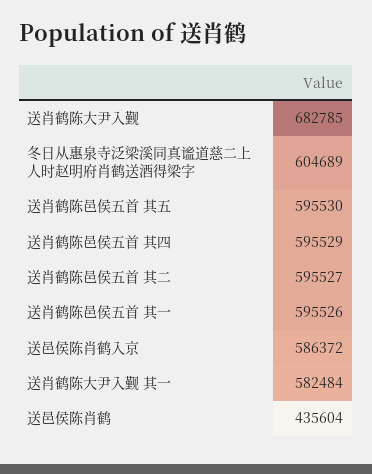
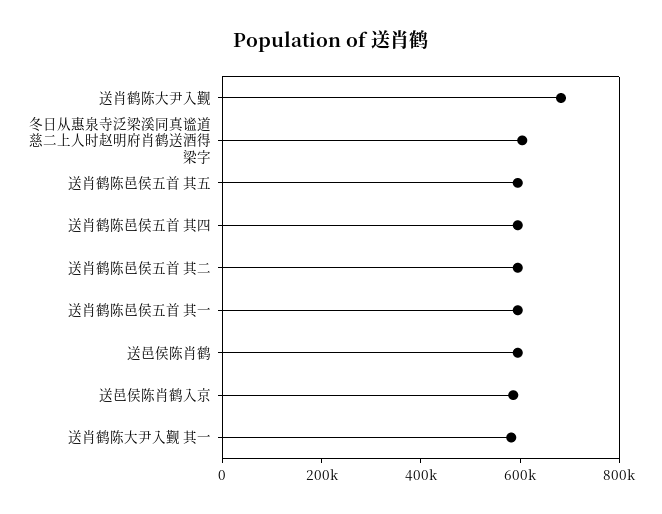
送邑侯陈肖鹤: 435604 -> 600000

